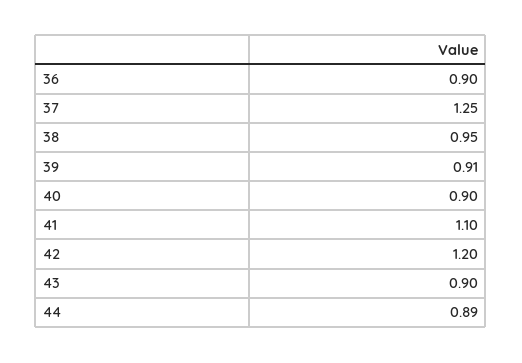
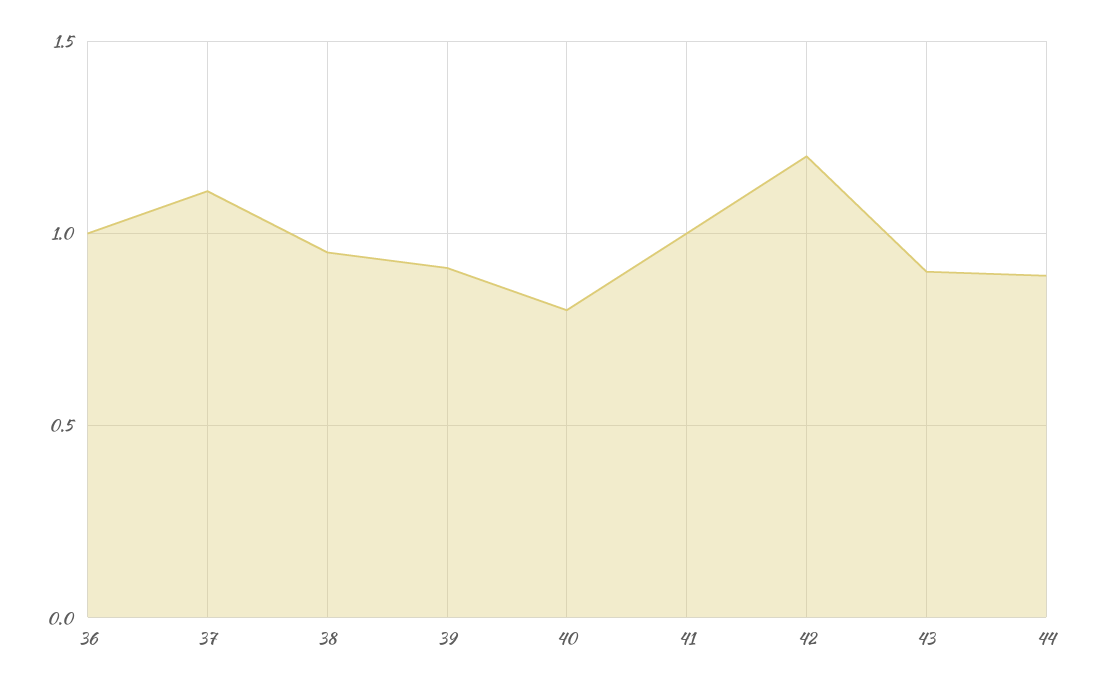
36: 0.9 -> 1
37: 1.25 -> 1.1
40: 0.9 -> 0.8
41: 1.1 -> 1

